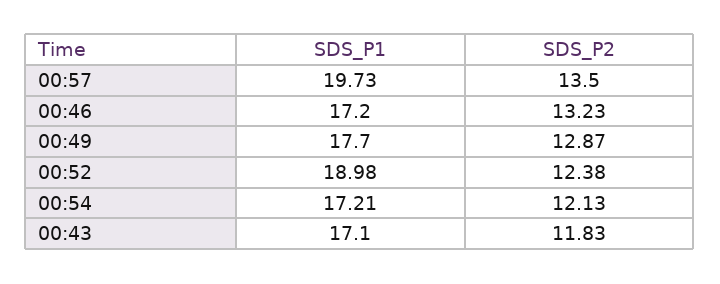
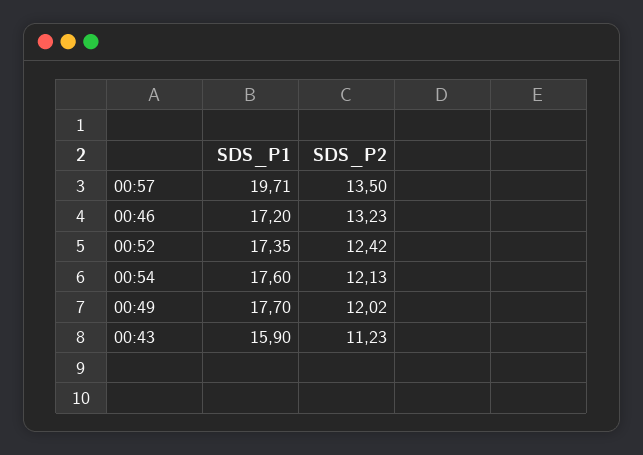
SDS_P1, 00:57: 19.73 -> 19.71
SDS_P2, 00:49: 12.87 -> 12.02
SDS_P1, 00:52: 18.98 -> 17.35
SDS_P2, 00:52: 12.38 -> 12.42
SDS_P1, 00:54: 17.21 -> 17.6
SDS_P1, 00:43: 17.1 -> 15.9
SDS_P2, 00:43: 11.83 -> 11.23

